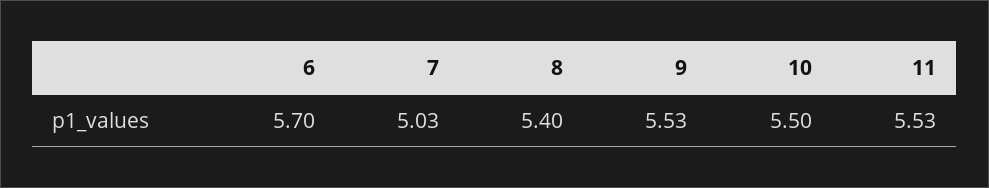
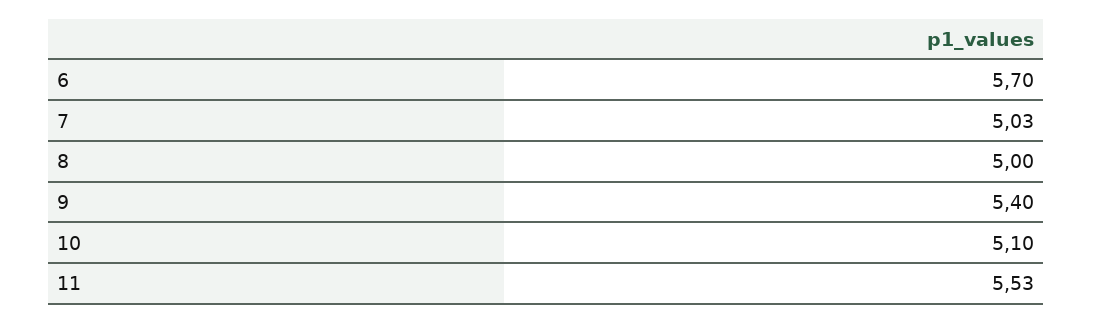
8: 5.4 -> 5
9: 5.53 -> 5.4
10: 5.5 -> 5.1

